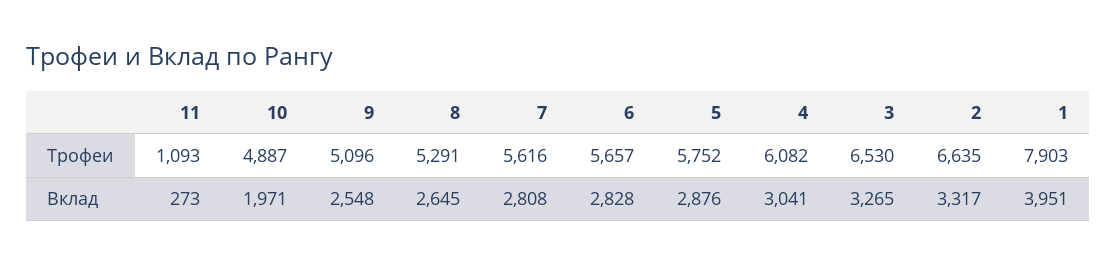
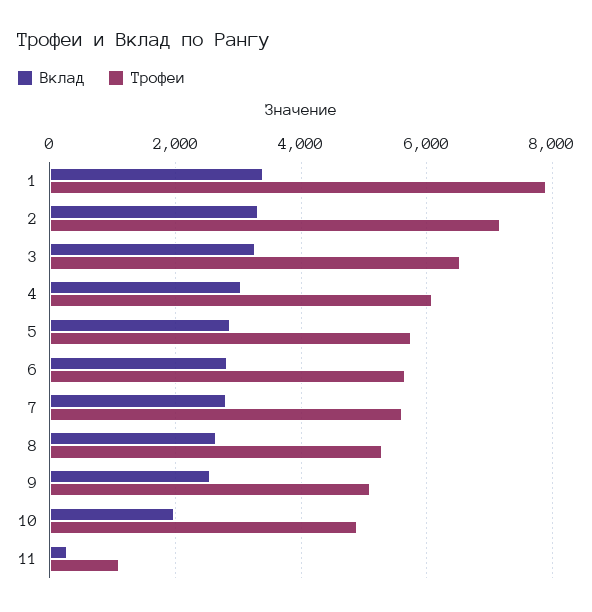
Трофеи, 2: 6635 -> 7200
Вклад, 1: 3951 -> 3400

